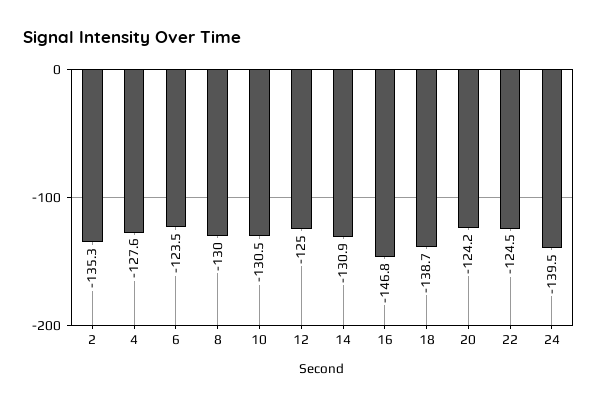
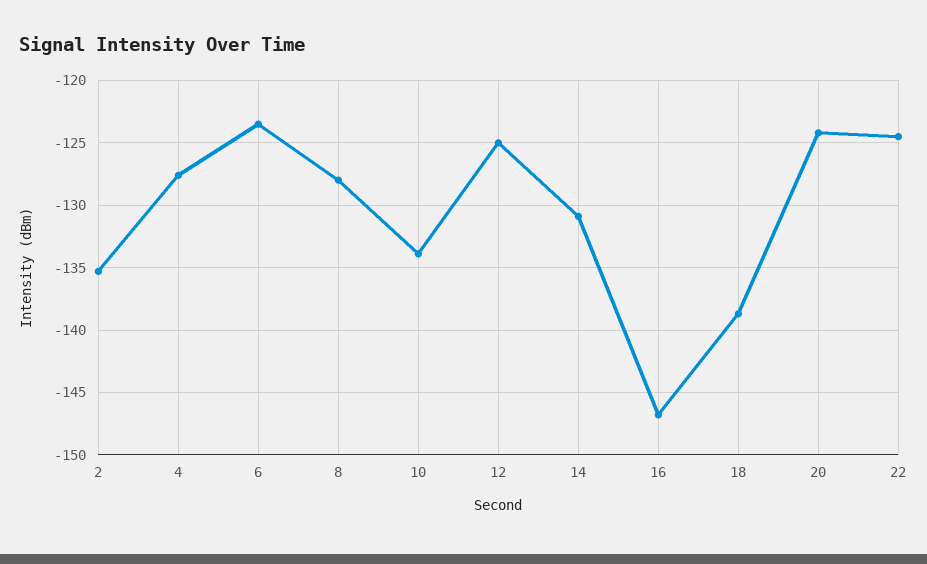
8: -130 -> -128
10: -130.5 -> -134
24: -139.5 -> none

